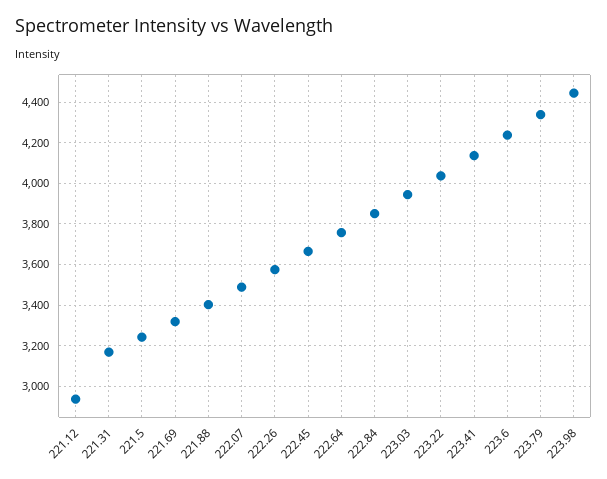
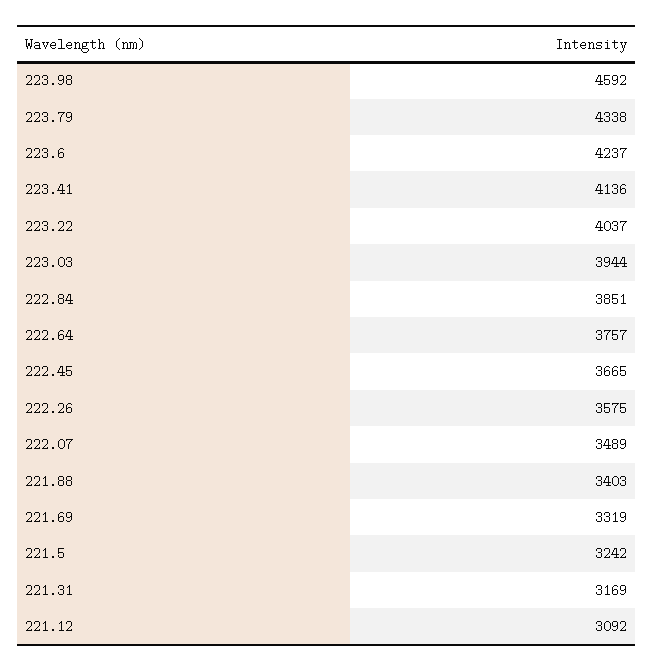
221.12: 2950 -> 3092
223.98: 4450 -> 4592

